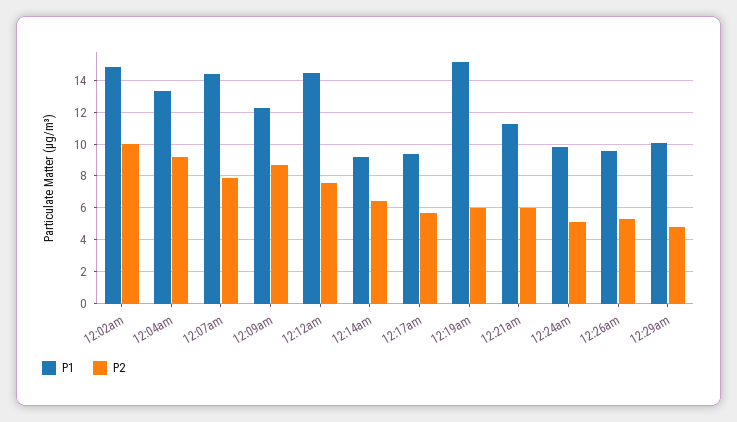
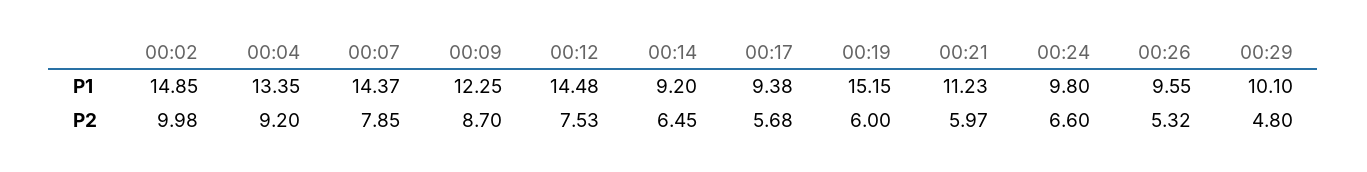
P2, 12:24am: 5 -> 6.6

